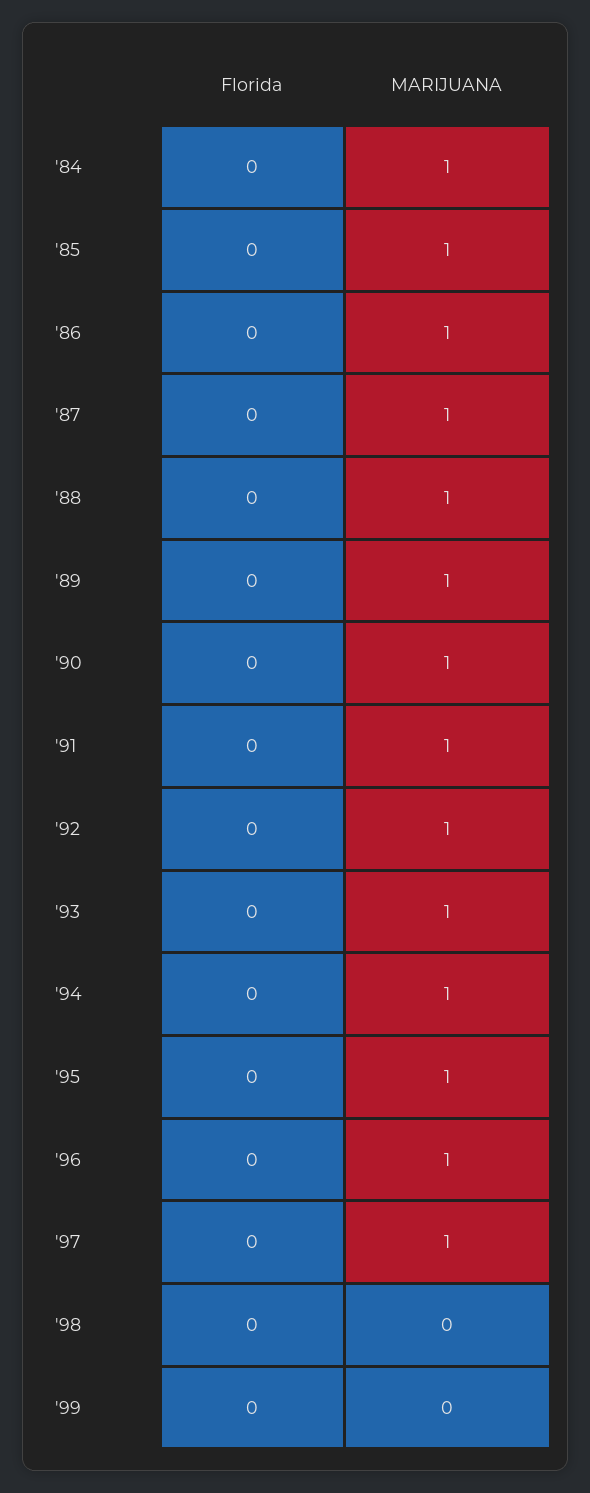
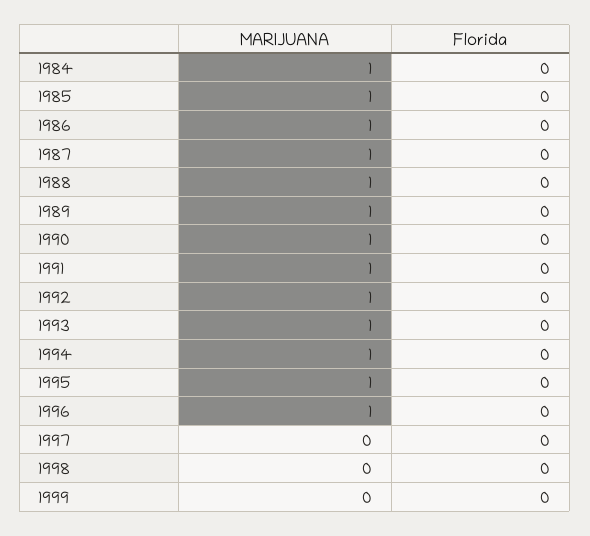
MARIJUANA, '97: 1 -> 0

